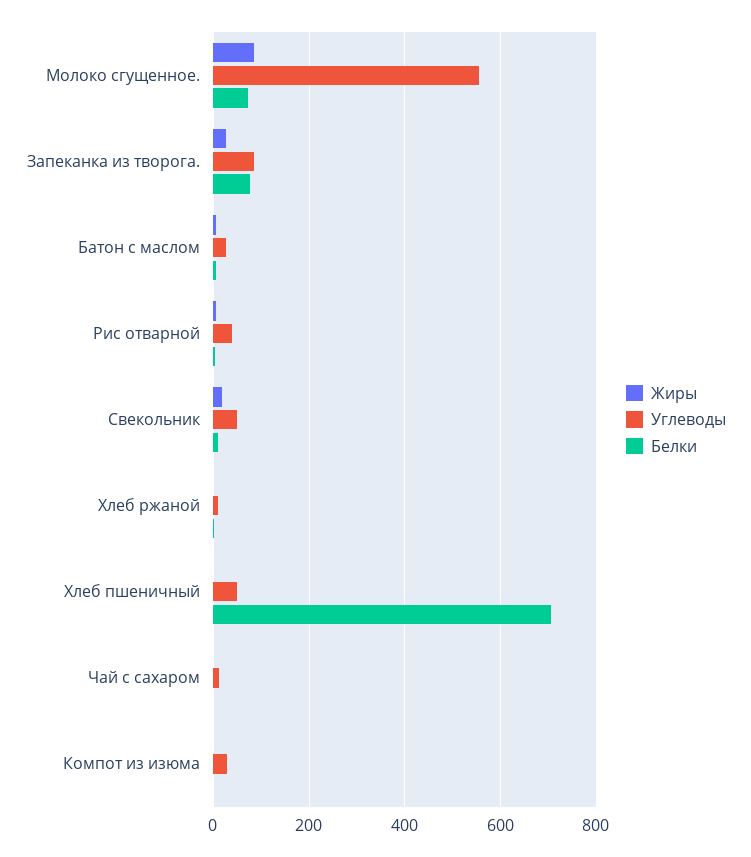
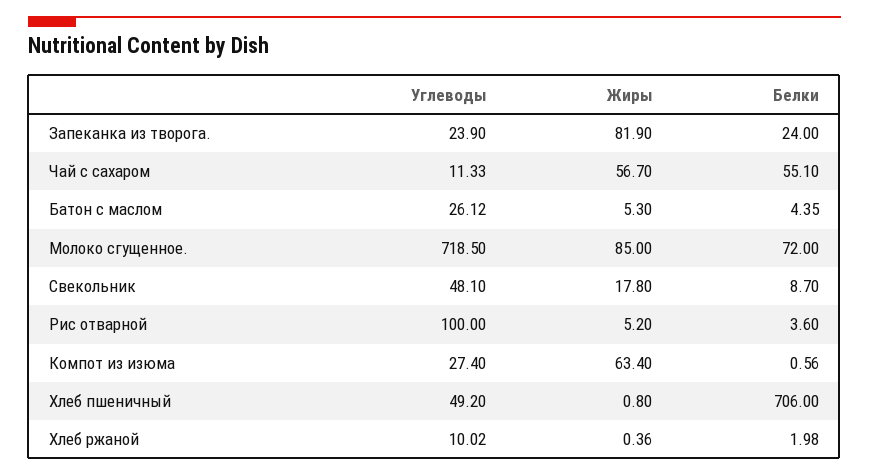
Углеводы, Молоко сгущенное.: 560 -> 718.5
Жиры, Запеканка из творога.: 20 -> 81.9
Углеводы, Запеканка из творога.: 80 -> 23.9
Белки, Запеканка из творога.: 80 -> 24
Углеводы, Рис отварной: 40 -> 100
Жиры, Чай с сахаром: 0 -> 56.7
Белки, Чай с сахаром: 0 -> 55.1
Жиры, Компот из изюма: 0 -> 63.4

